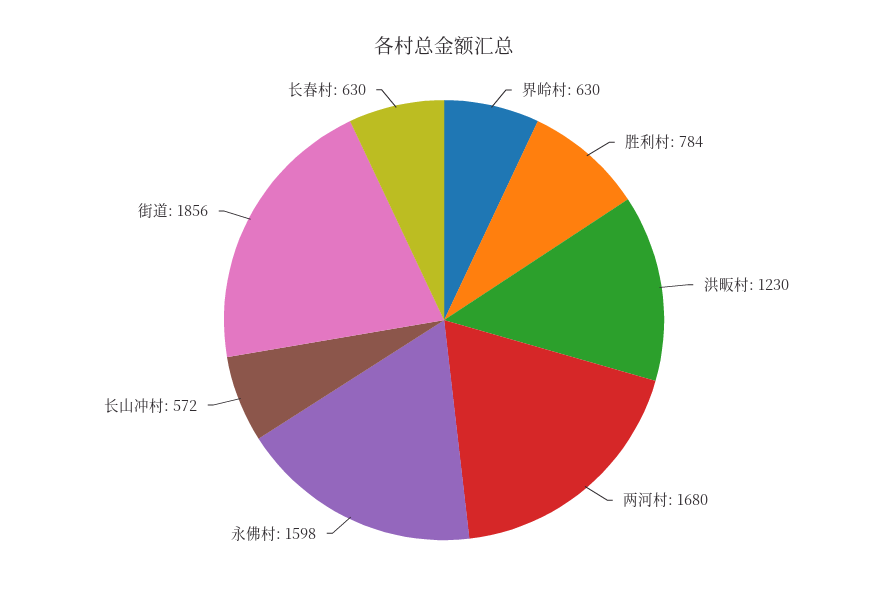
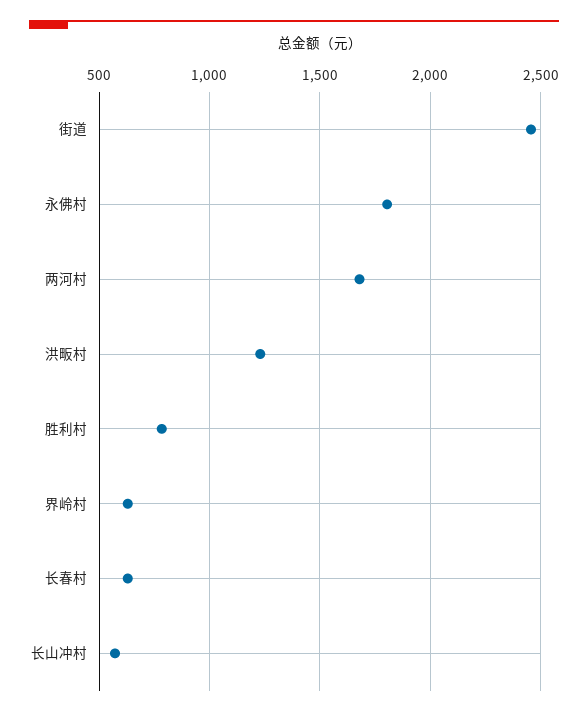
永佛村: 1598 -> 1800
街道: 1856 -> 2450

